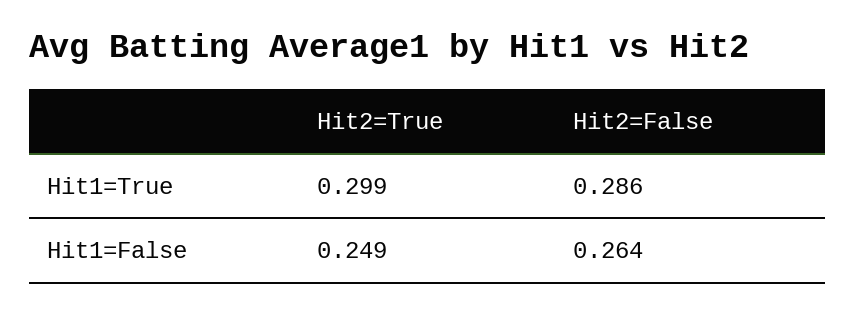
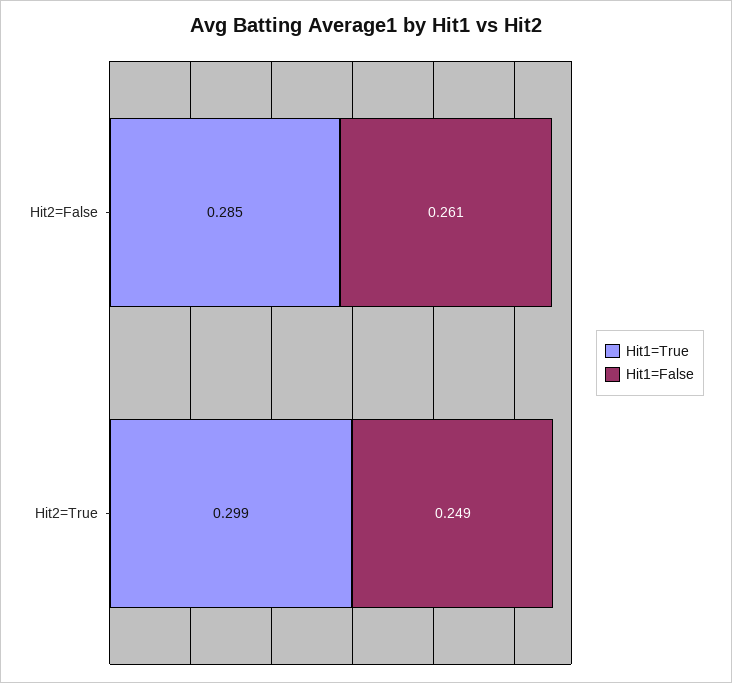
Hit1=True, Hit2=False: 0.286 -> 0.285
Hit1=False, Hit2=False: 0.264 -> 0.261

